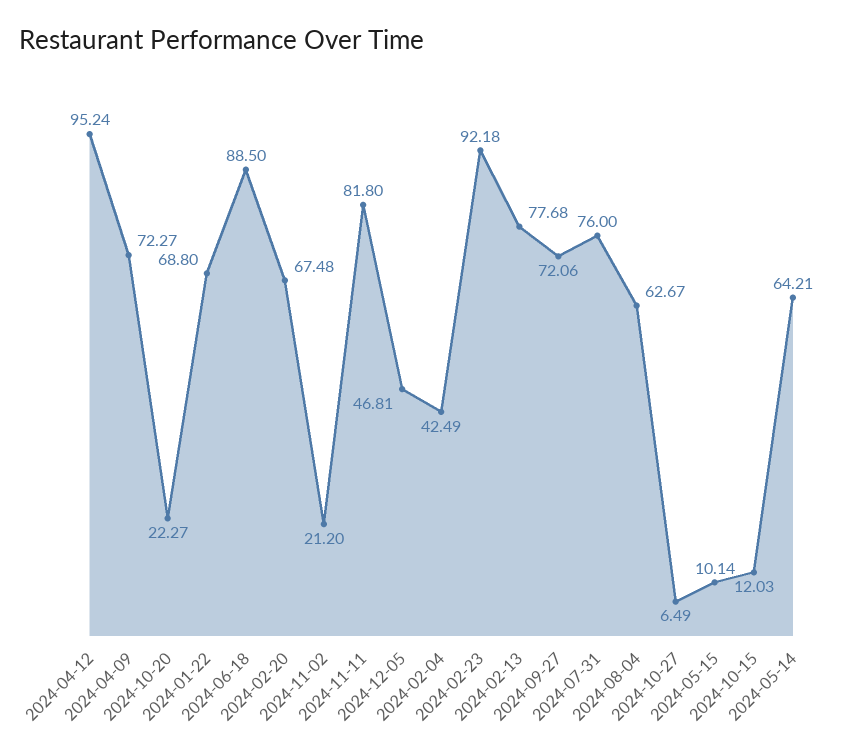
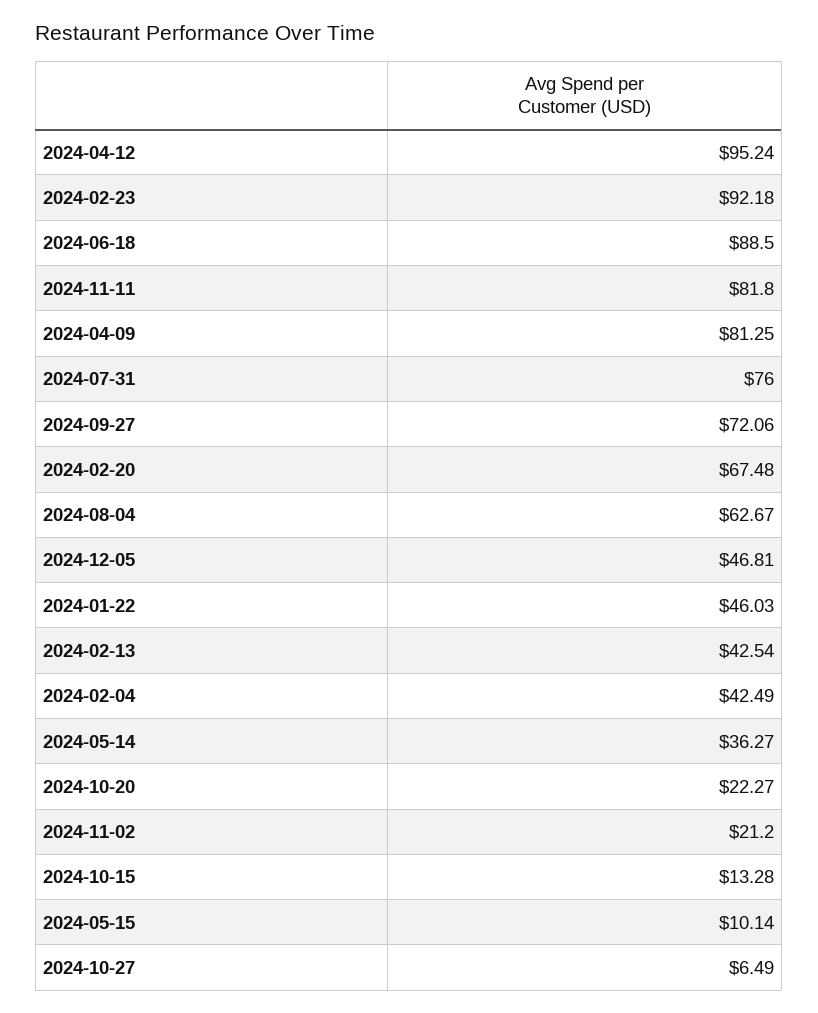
2024-04-09: 72.27 -> 81.25
2024-01-22: 68.8 -> 46.03
2024-02-13: 77.68 -> 42.54
2024-10-15: 12.03 -> 13.28
2024-05-14: 64.21 -> 36.27

